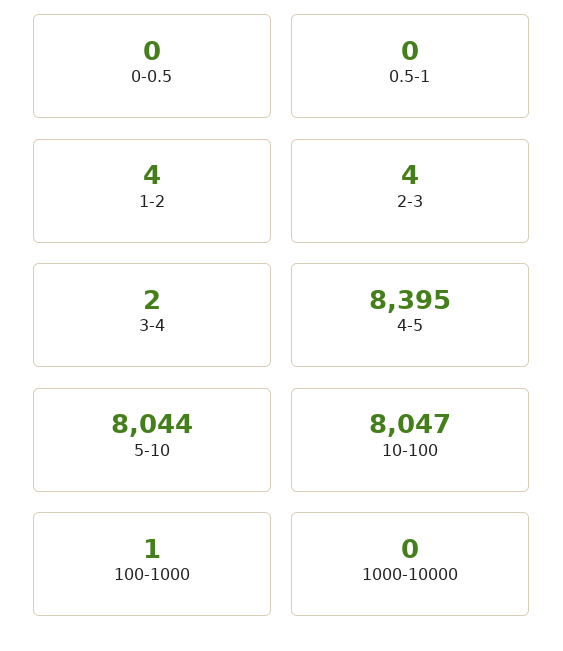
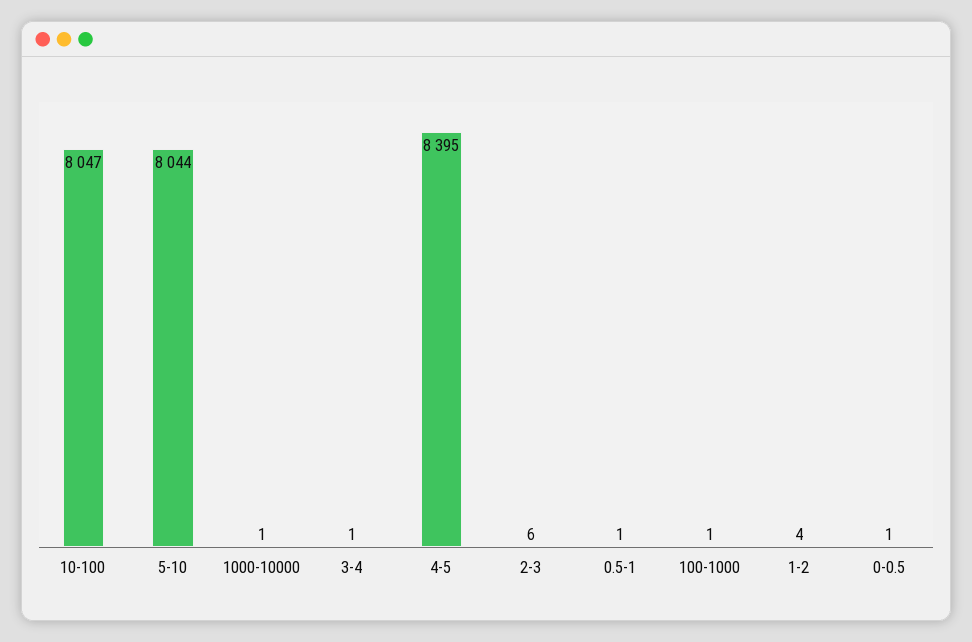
0-0.5: 0 -> 1
0.5-1: 0 -> 1
2-3: 4 -> 6
3-4: 2 -> 1
1000-10000: 0 -> 1

